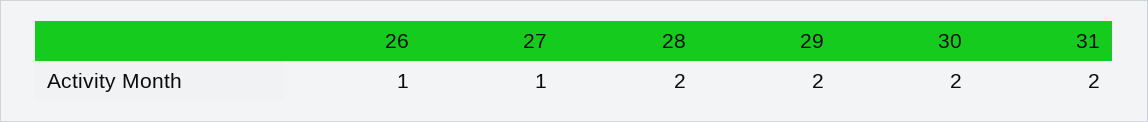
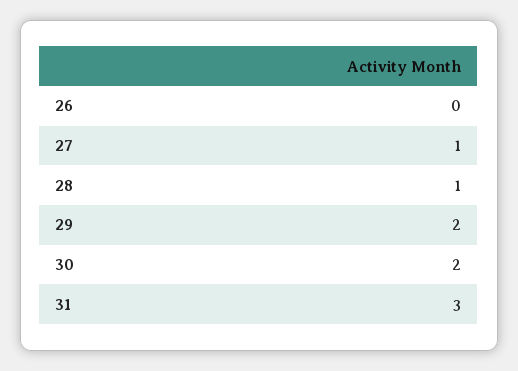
26: 1 -> 0
28: 2 -> 1
31: 2 -> 3

